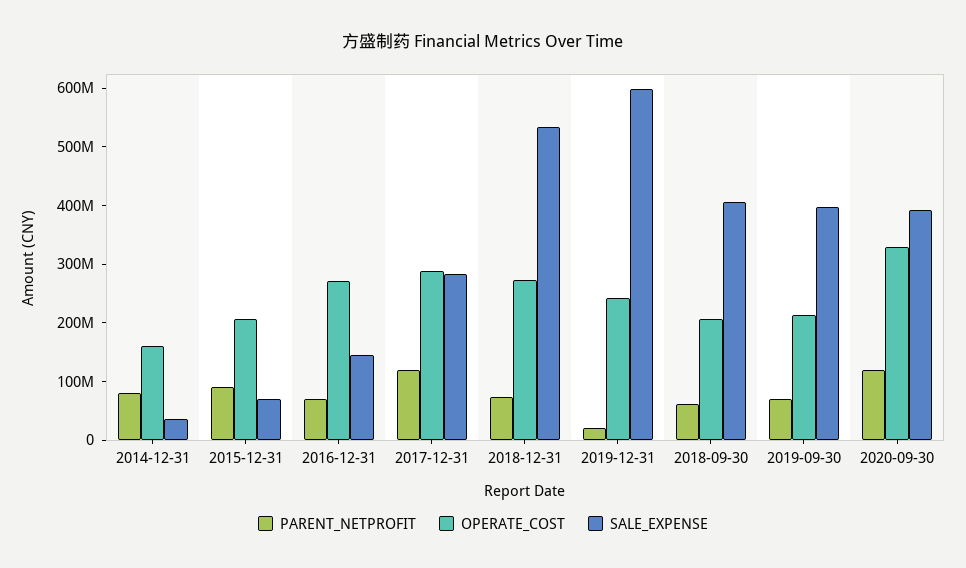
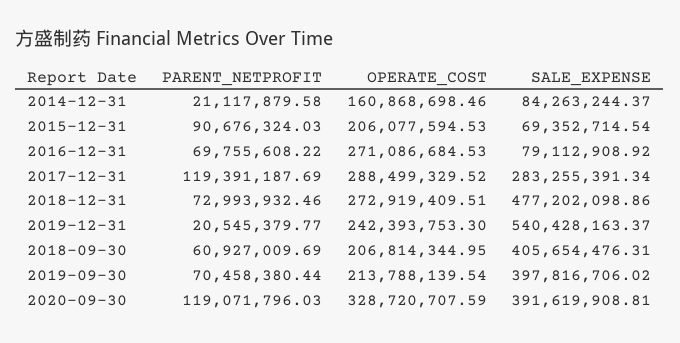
PARENT_NETPROFIT, 2014-12-31: 80000000 -> 21117879.58
SALE_EXPENSE, 2014-12-31: 40000000 -> 84263244.37
SALE_EXPENSE, 2016-12-31: 140000000 -> 79112908.92
SALE_EXPENSE, 2018-12-31: 540000000 -> 477202098.86
SALE_EXPENSE, 2019-12-31: 600000000 -> 540428163.37

